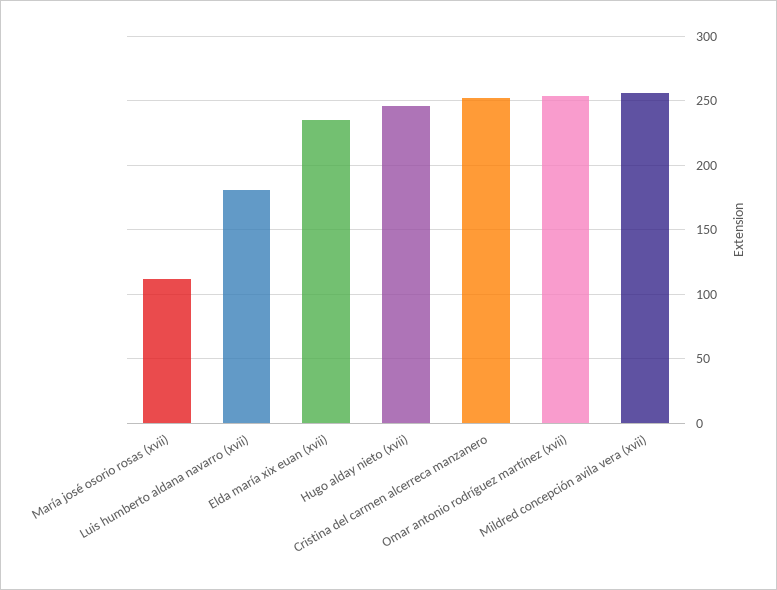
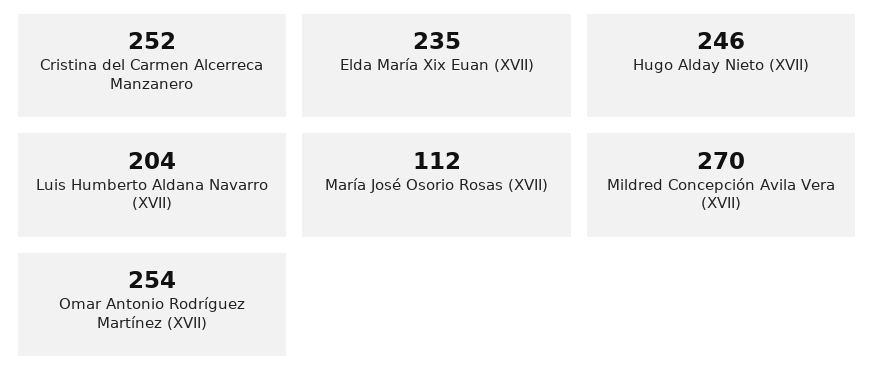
Luis humberto aldana navarro (xvii): 180 -> 204
Mildred concepción avila vera (xvii): 255 -> 270

